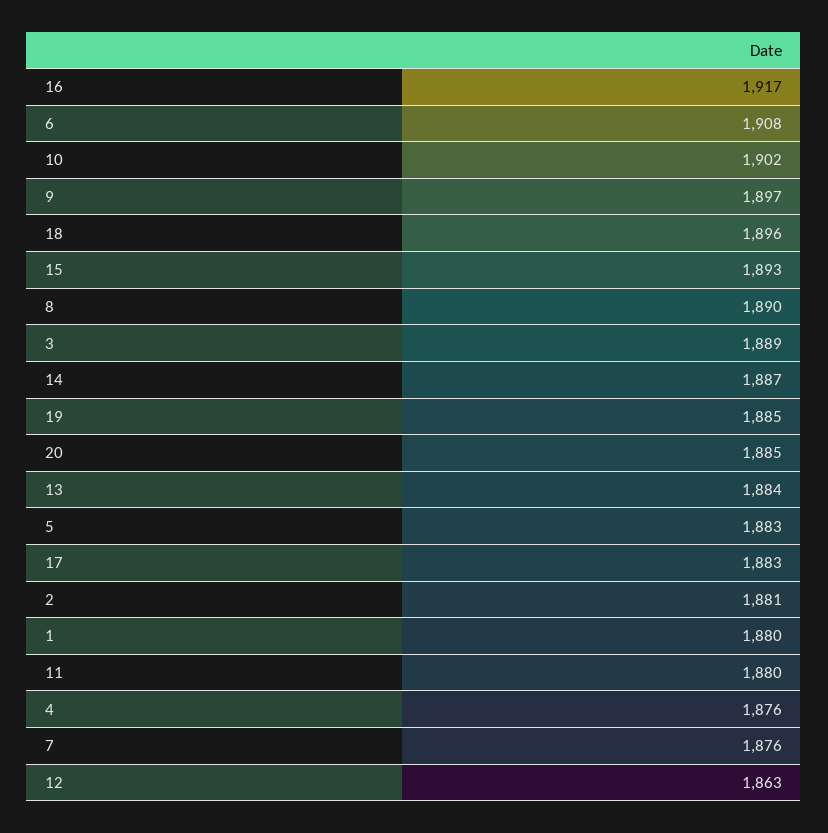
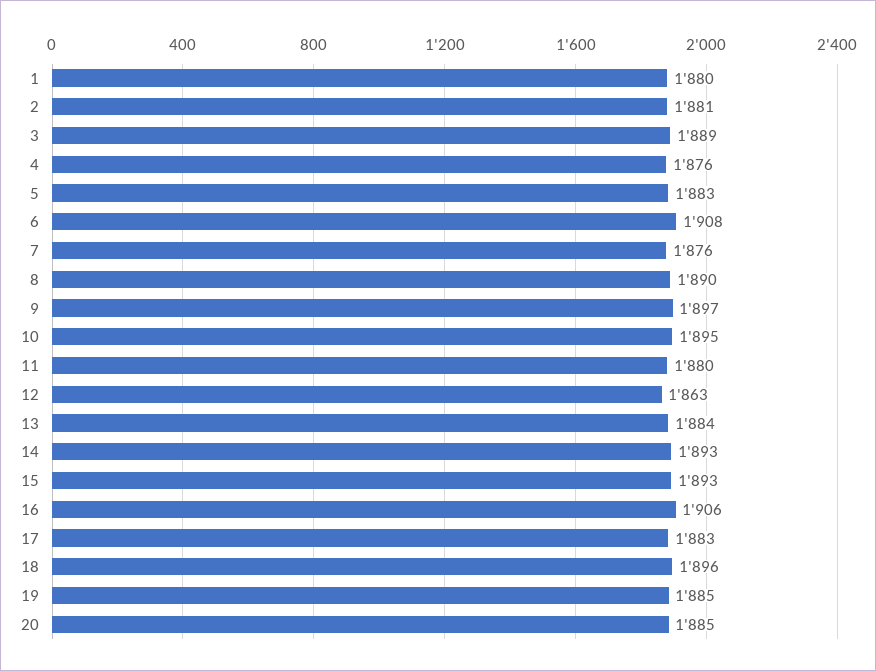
16: 1917 -> 1906
10: 1902 -> 1895
14: 1887 -> 1893

